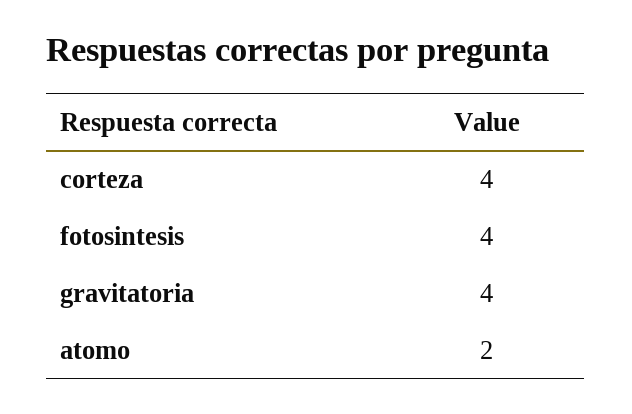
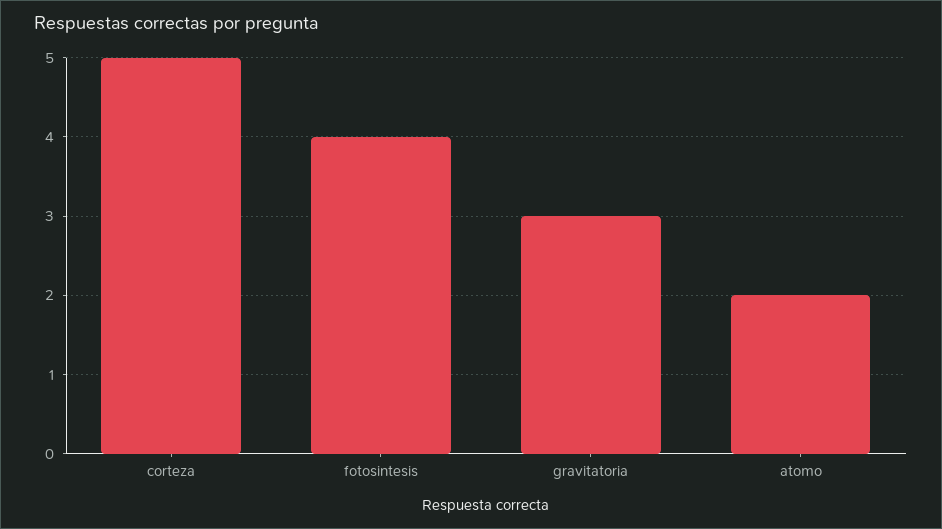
corteza: 4 -> 5
gravitatoria: 4 -> 3

